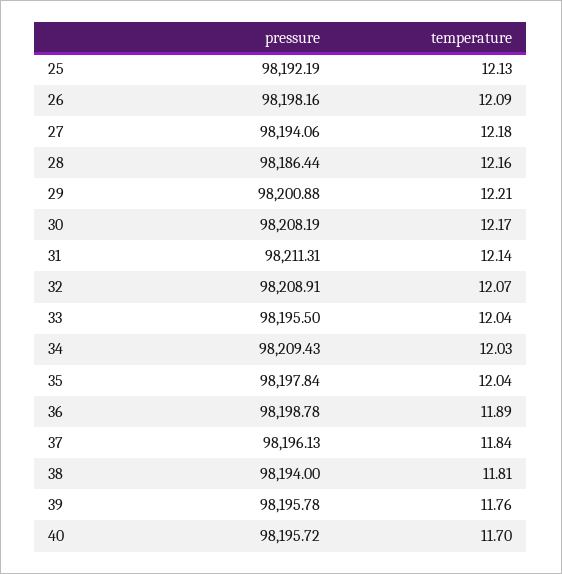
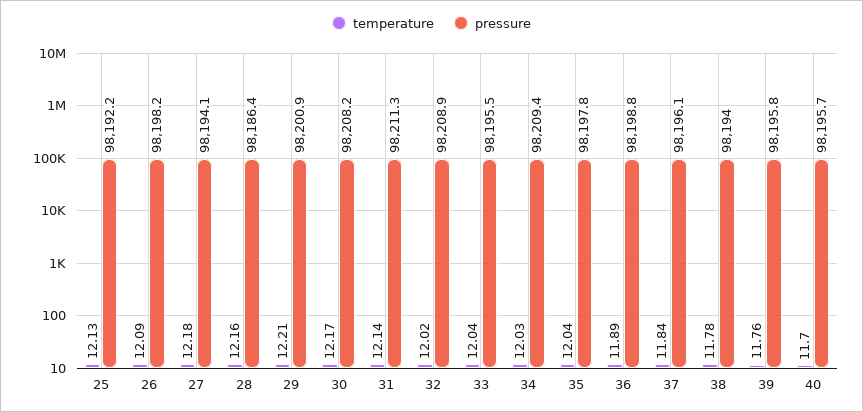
temperature, 32: 12.07 -> 12.02
temperature, 38: 11.81 -> 11.78

